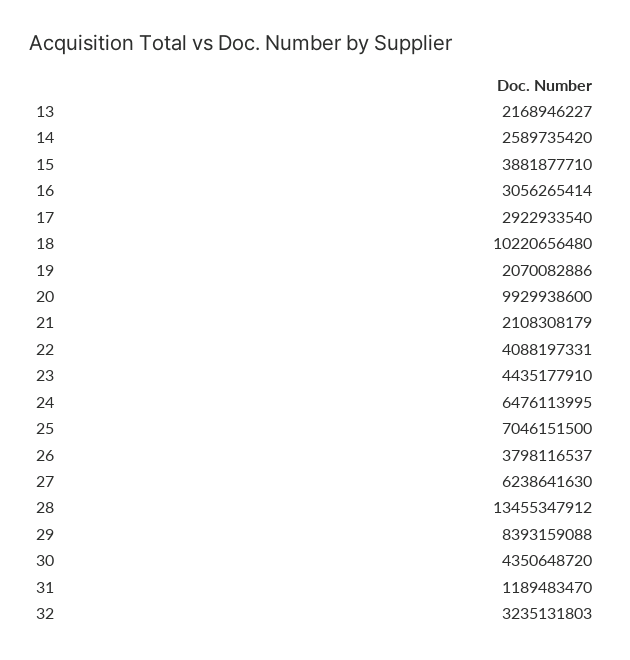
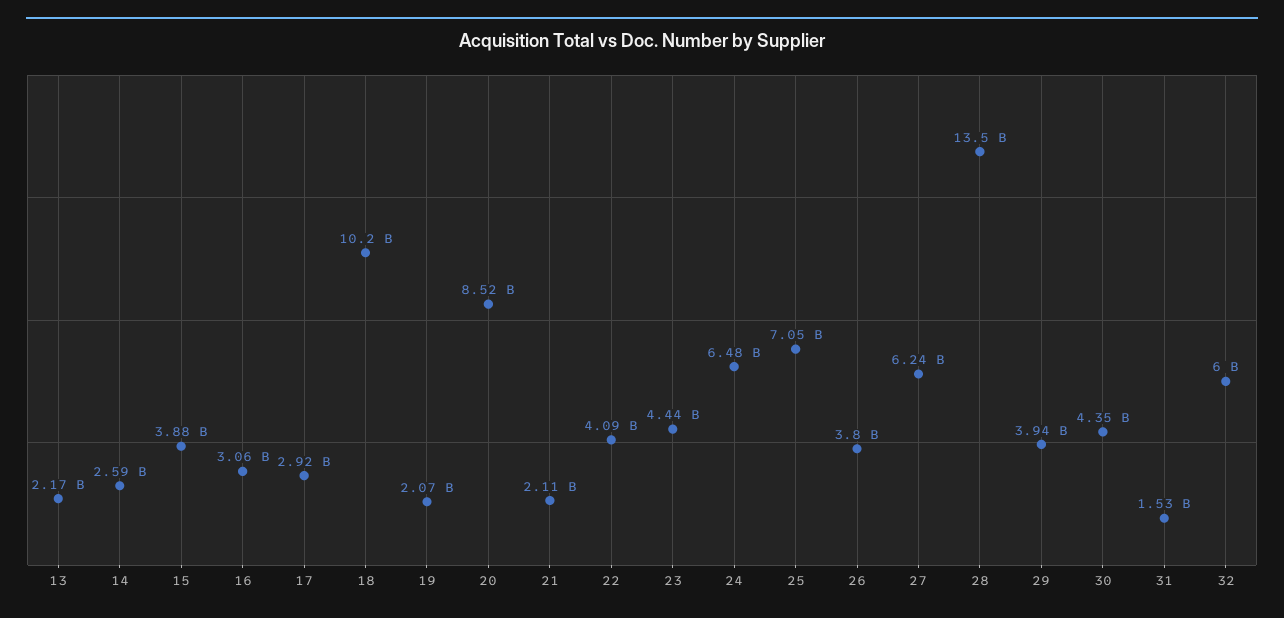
20: 9929938600 -> 8520000000
29: 8393159088 -> 3940000000
31: 1189483470 -> 1530000000
32: 3235131803 -> 6000000000

